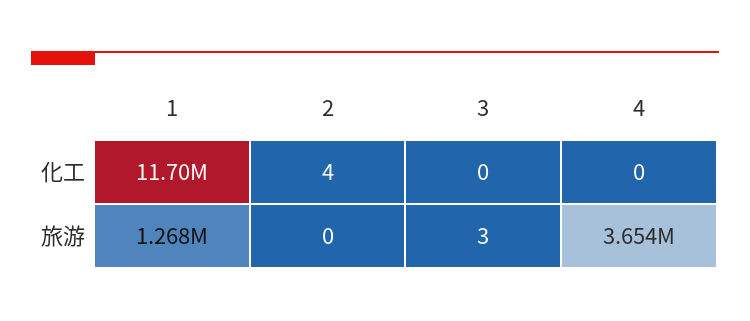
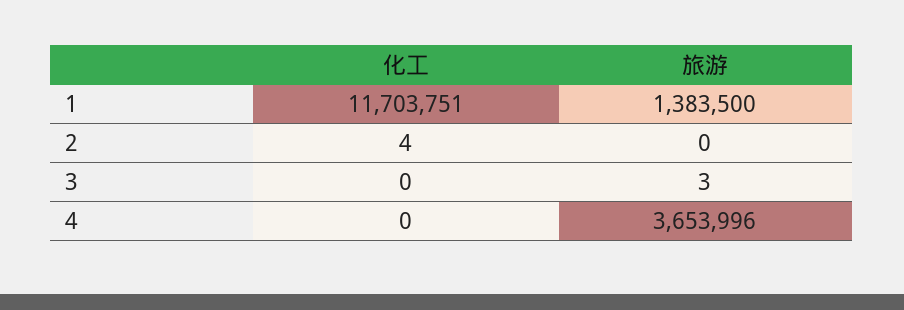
1, 旅游: 1268000 -> 1383500

